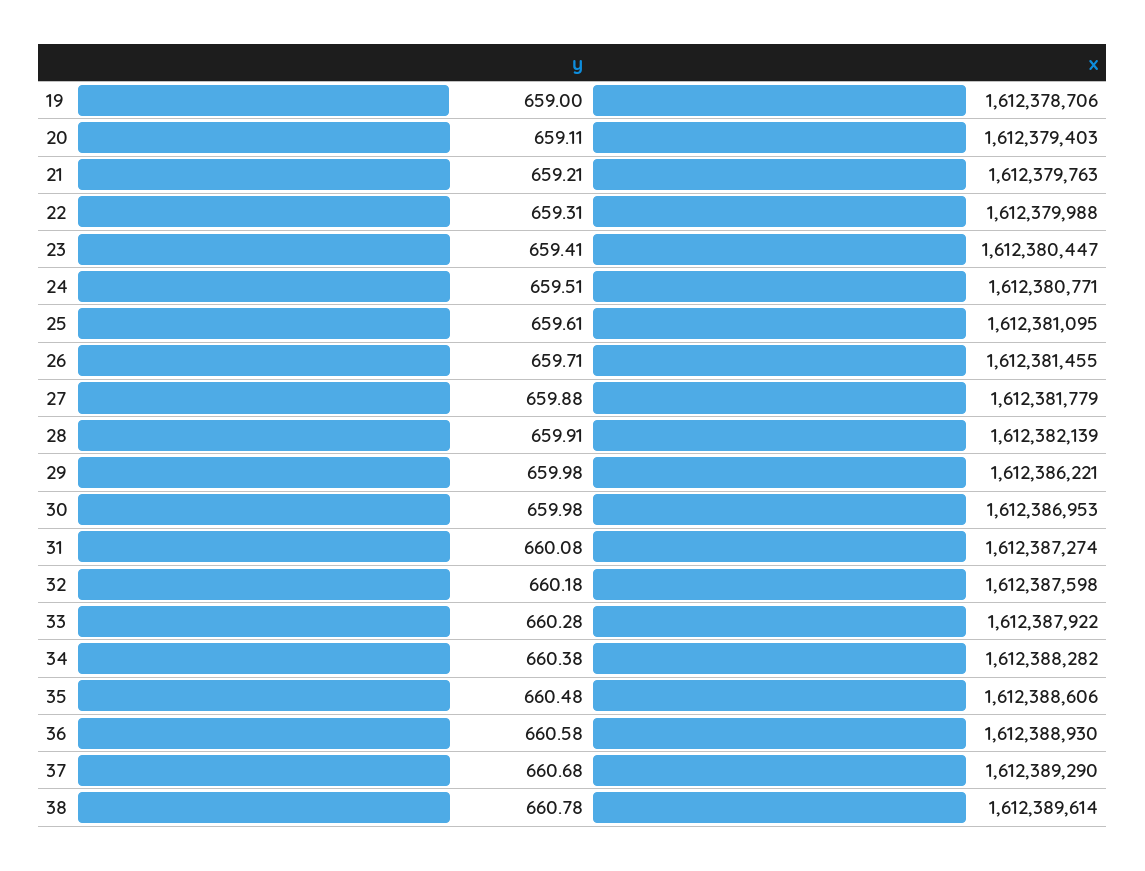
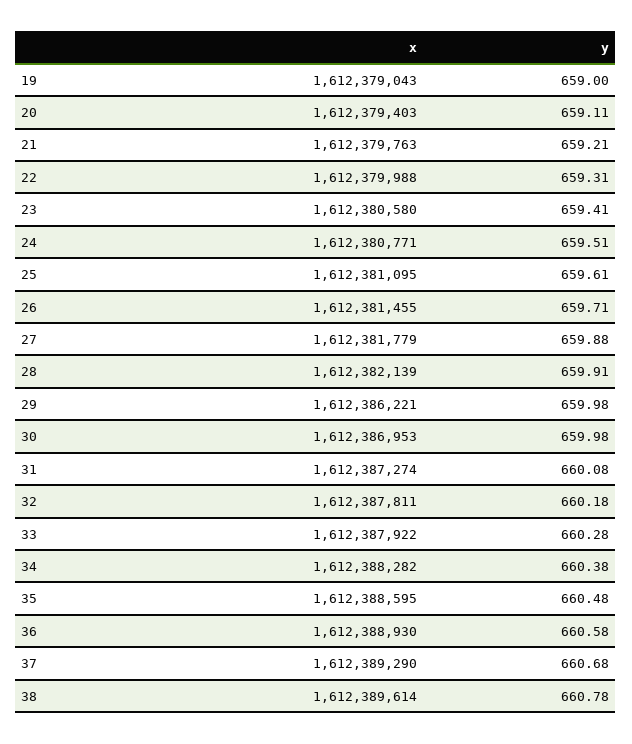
x, 19: 1612378706 -> 1612379043
x, 23: 1612380447 -> 1612380580
x, 32: 1612387598 -> 1612387811
x, 35: 1612388606 -> 1612388595

